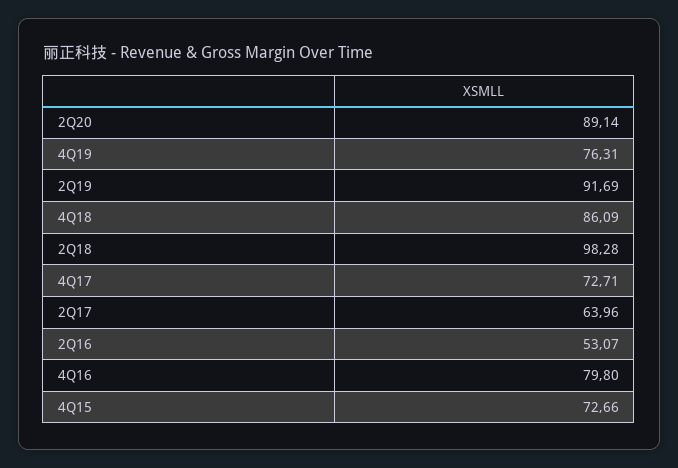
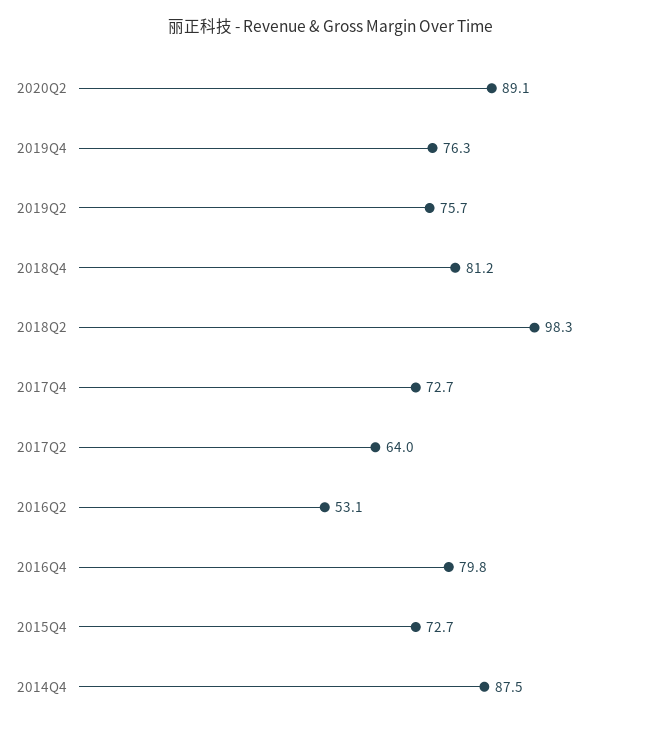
2Q19: 91.69 -> 75.7
4Q18: 86.09 -> 81.2
2014Q4: none -> 87.5

